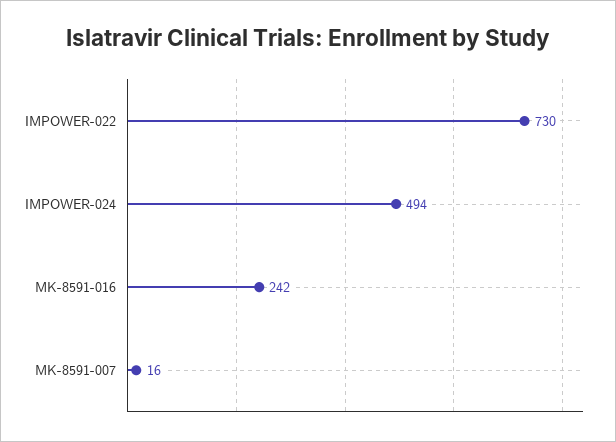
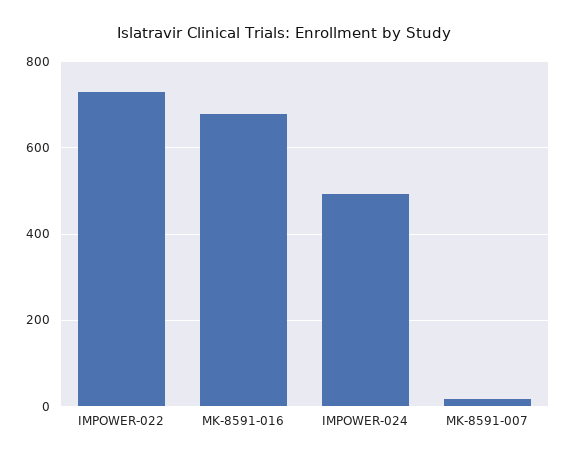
MK-8591-016: 242 -> 680

